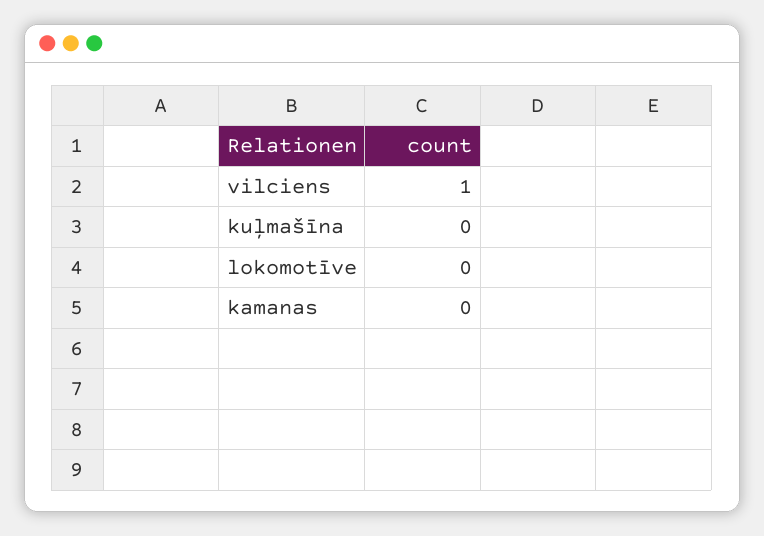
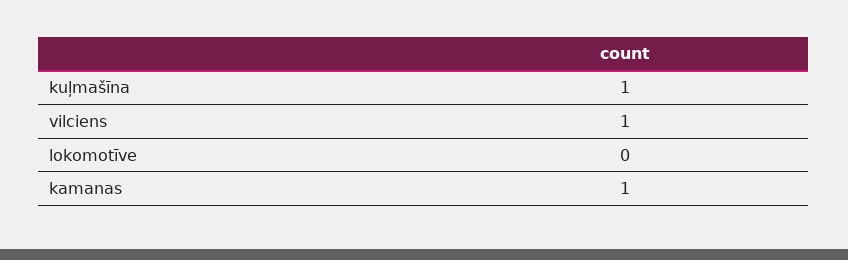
kuļmašīna: 0 -> 1
kamanas: 0 -> 1

